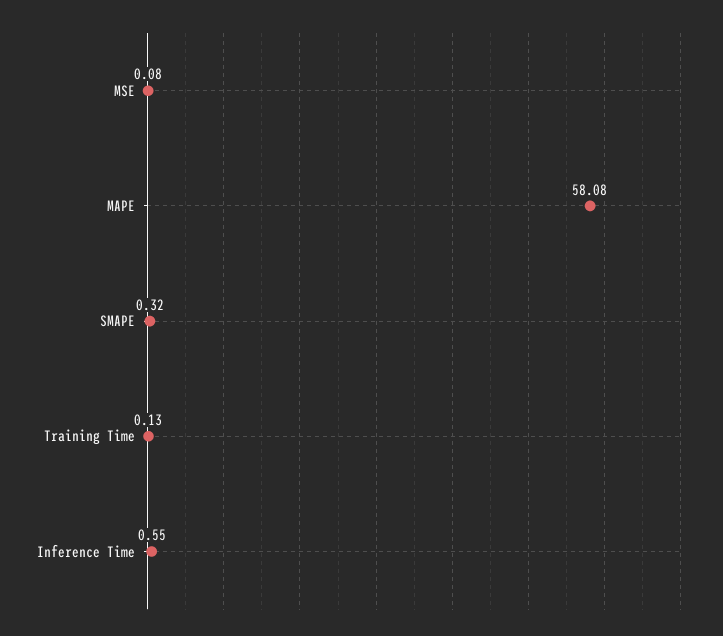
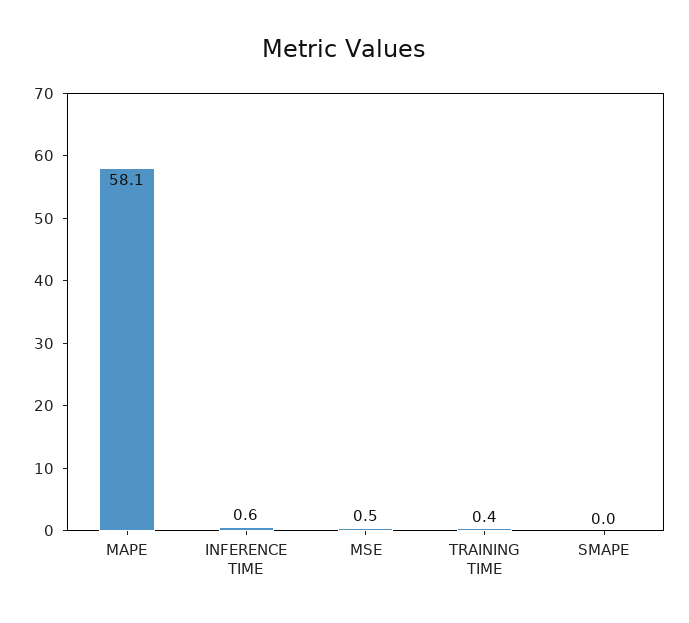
MSE: 0.08 -> 0.5
SMAPE: 0.32 -> 0
Training Time: 0.13 -> 0.4

